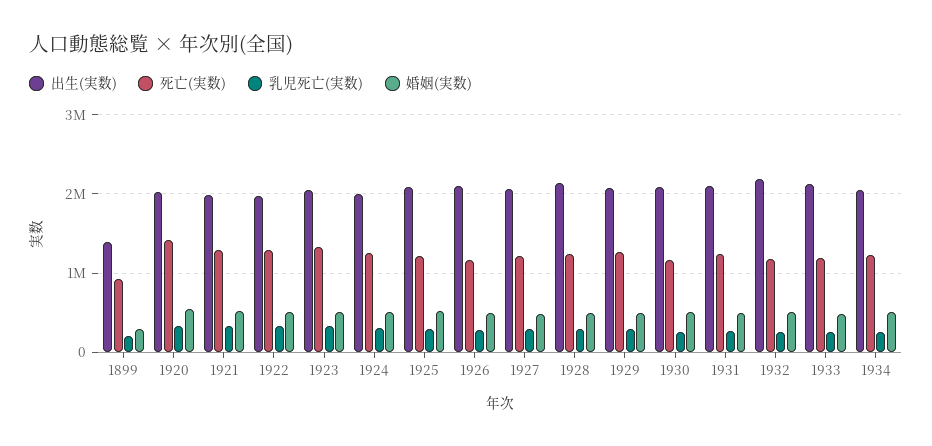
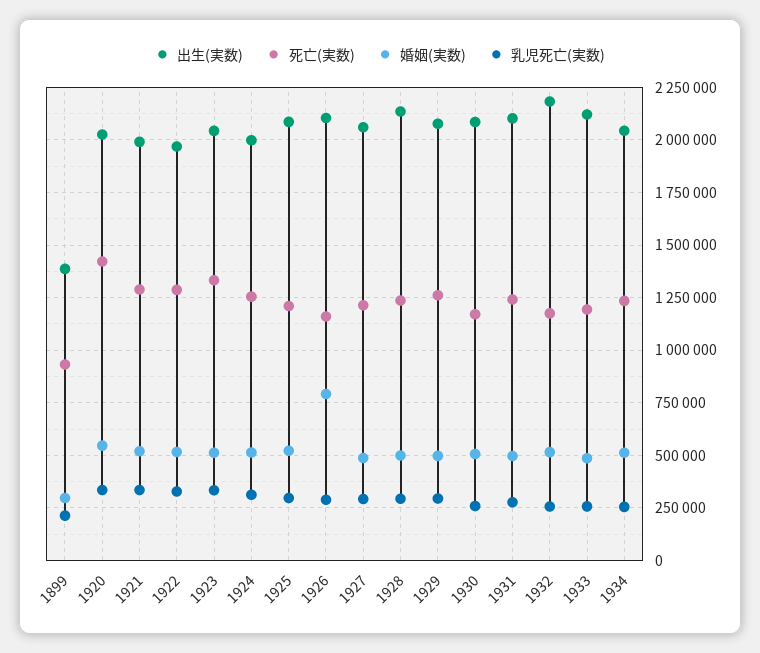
婚姻(実数), 1926: 500000 -> 800000

